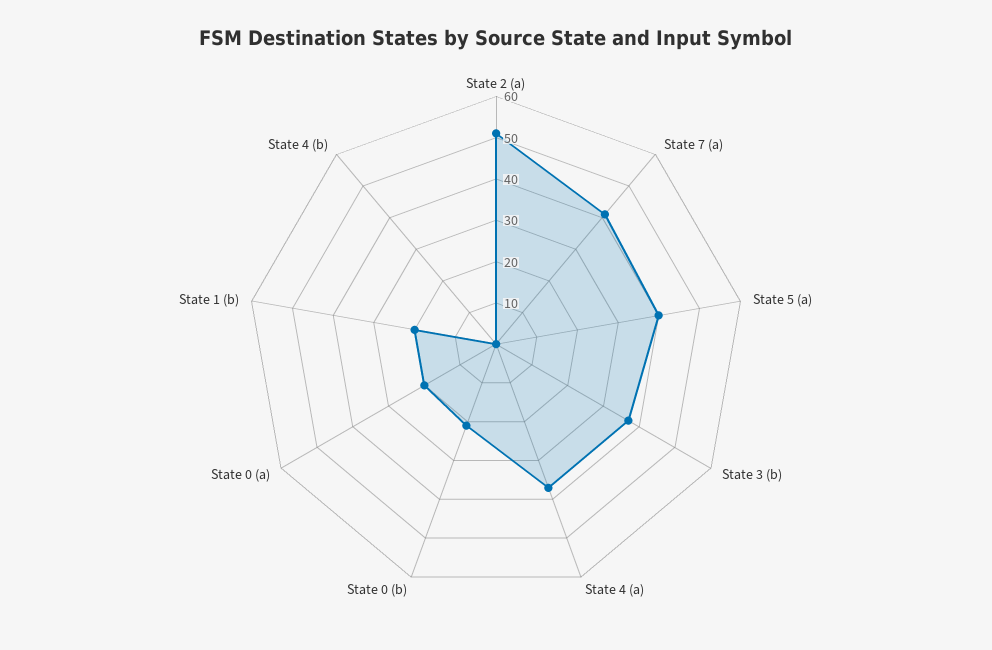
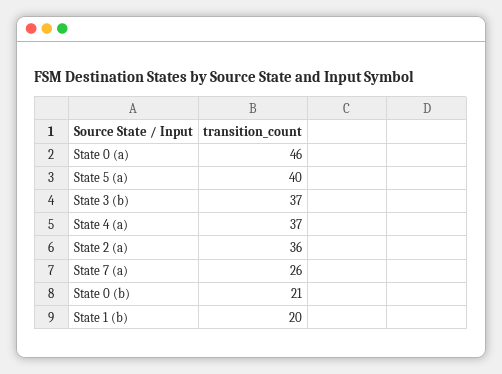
State 2 (a): 50 -> 36
State 7 (a): 40 -> 26
State 0 (a): 20 -> 46
State 4 (b): 0 -> none

